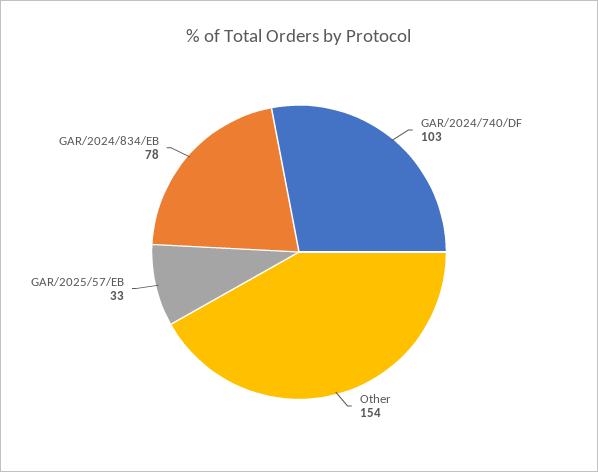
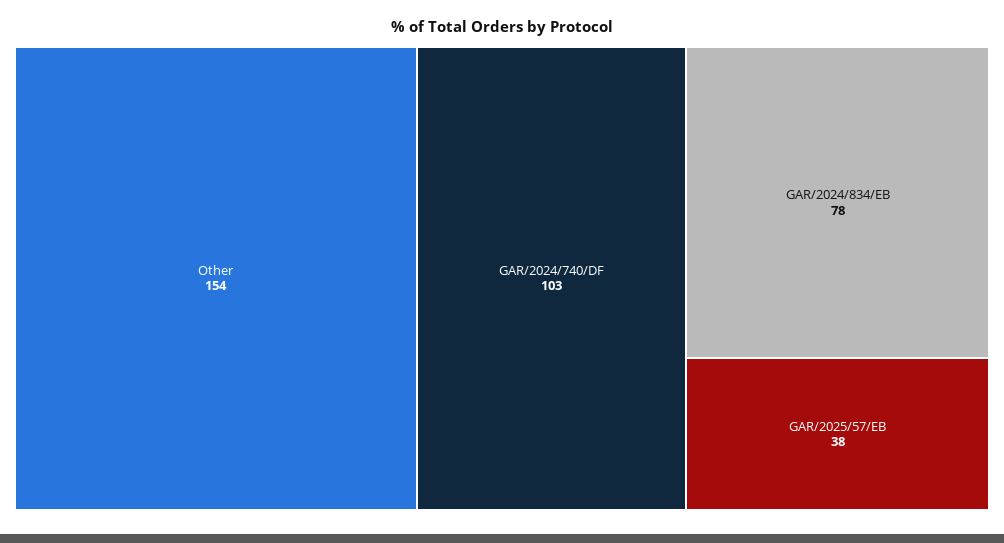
GAR/2025/57/EB: 33 -> 38

